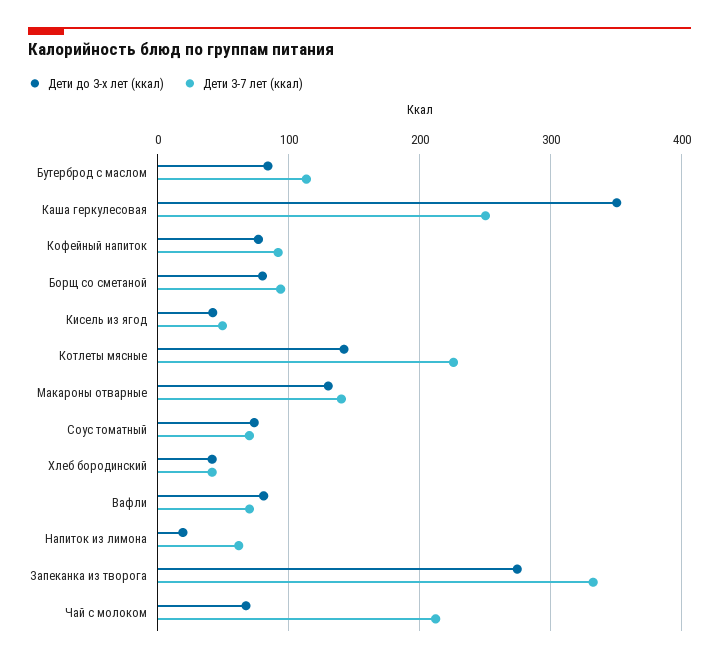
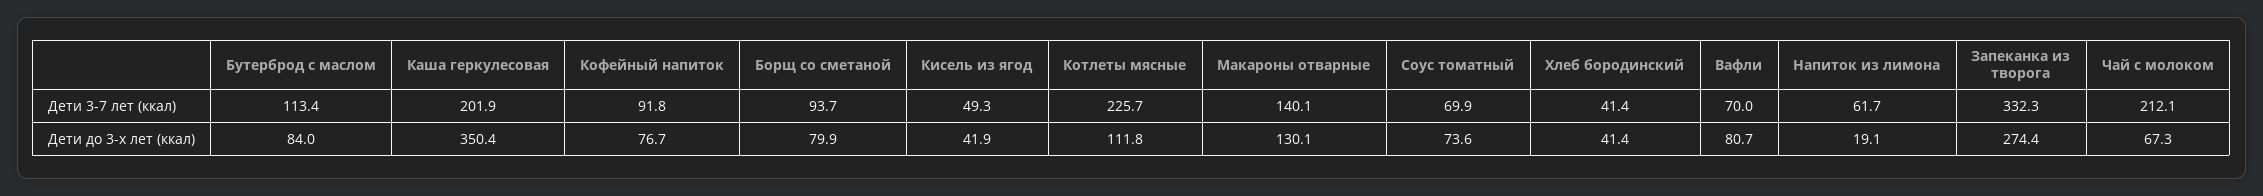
Дети 3-7 лет (ккал), Каша геркулесовая: 250 -> 201.9
Дети до 3-х лет (ккал), Котлеты мясные: 140 -> 111.8

